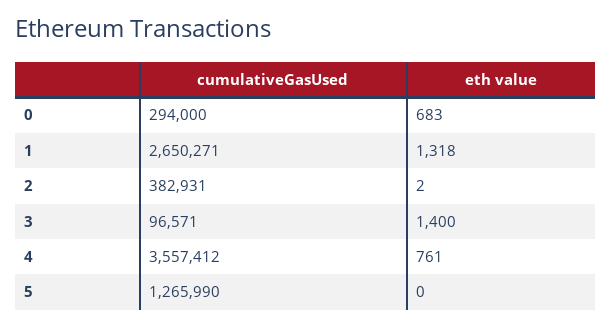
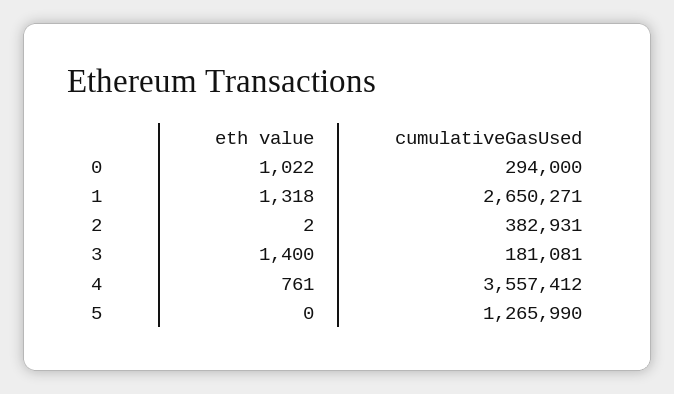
eth value, 0: 683 -> 1022
cumulativeGasUsed, 3: 96571 -> 181081

